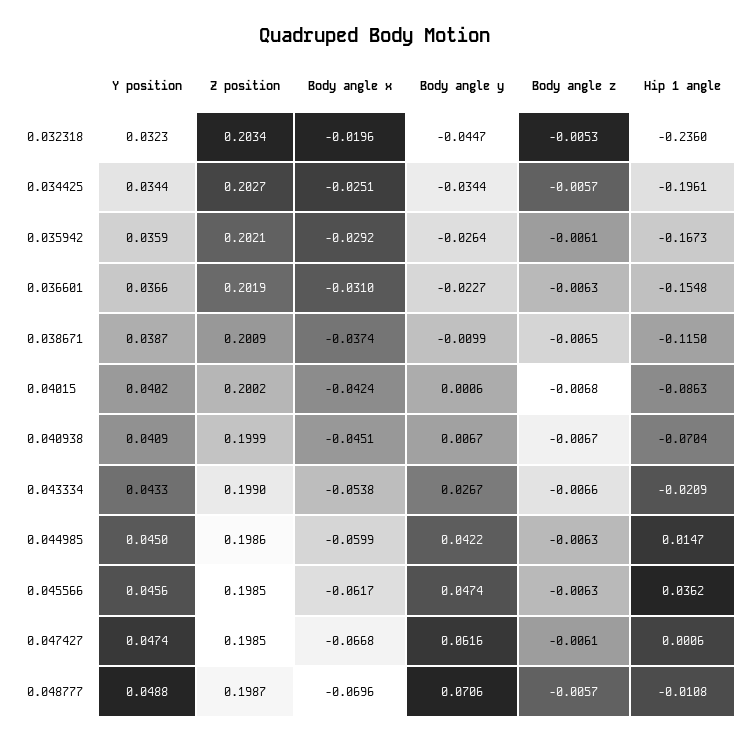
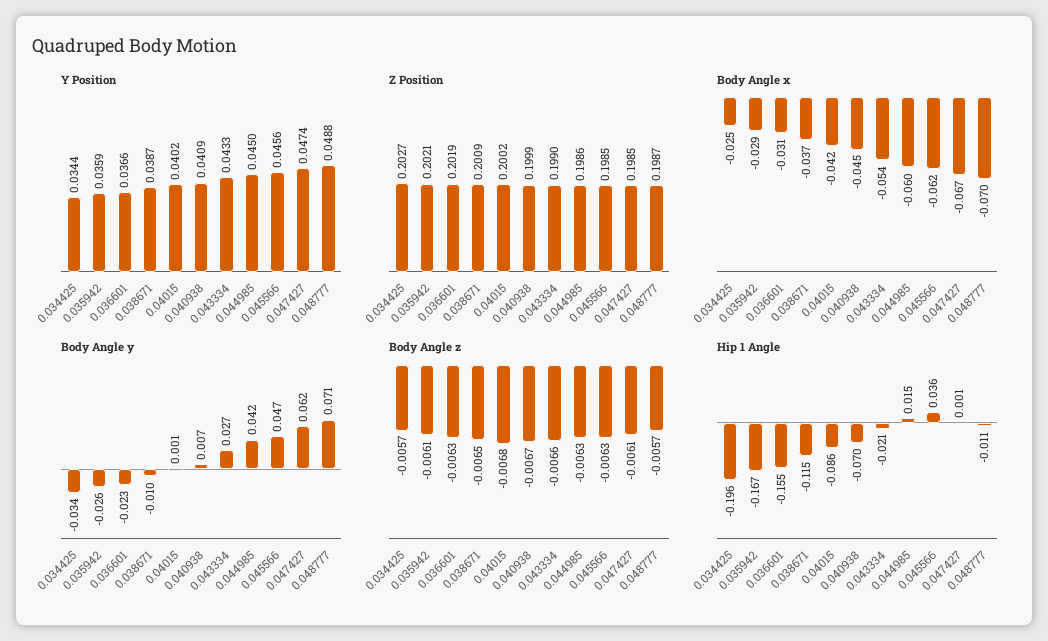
Y position, 0.032318: 0.0323 -> none
Z position, 0.032318: 0.2034 -> none
Body angle x, 0.032318: -0.0196 -> none
Body angle y, 0.032318: -0.0447 -> none
Body angle z, 0.032318: -0.0053 -> none
Hip 1 angle, 0.032318: -0.236 -> none

